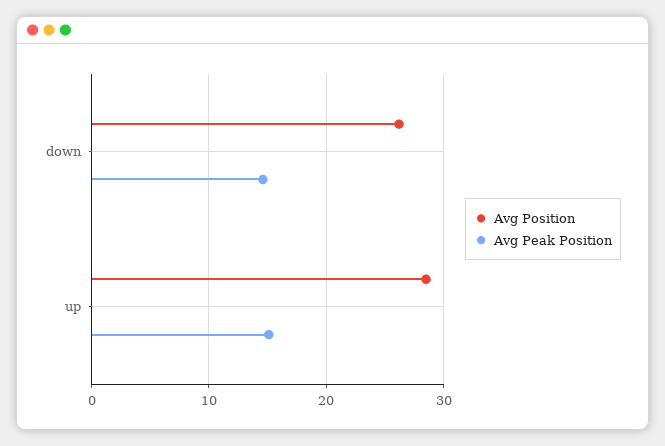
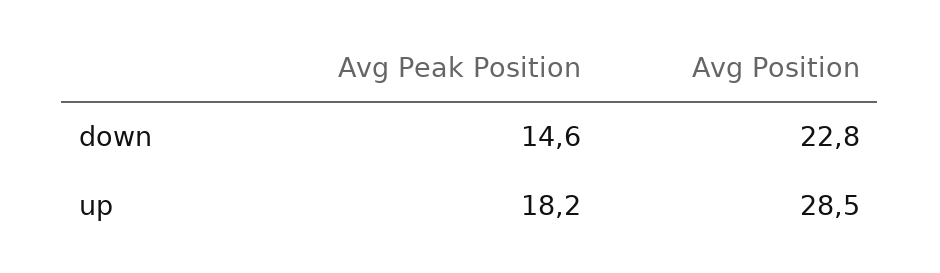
Avg Position, down: 26 -> 22.8
Avg Peak Position, up: 15 -> 18.2

